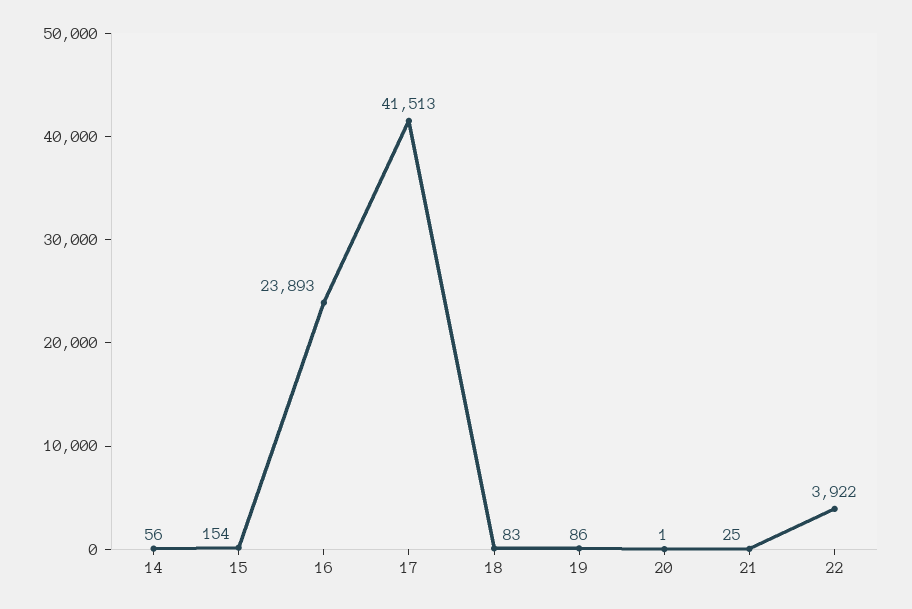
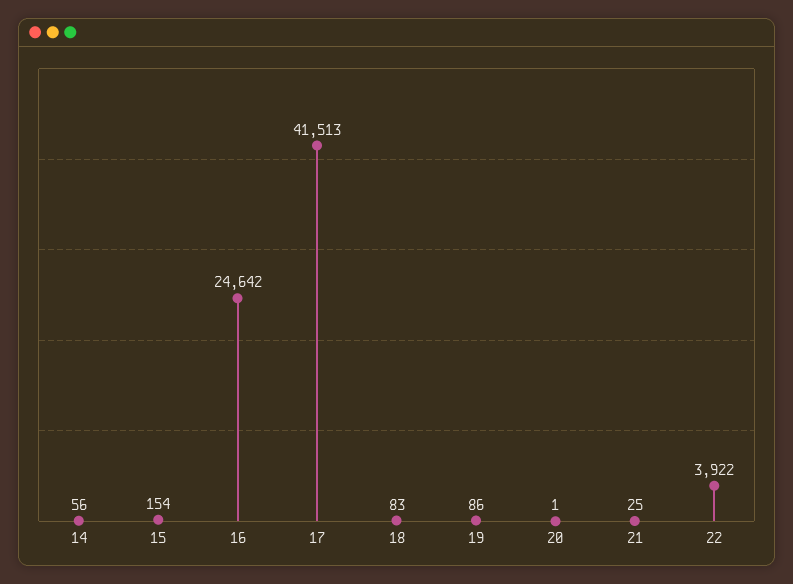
16: 23893 -> 24642

